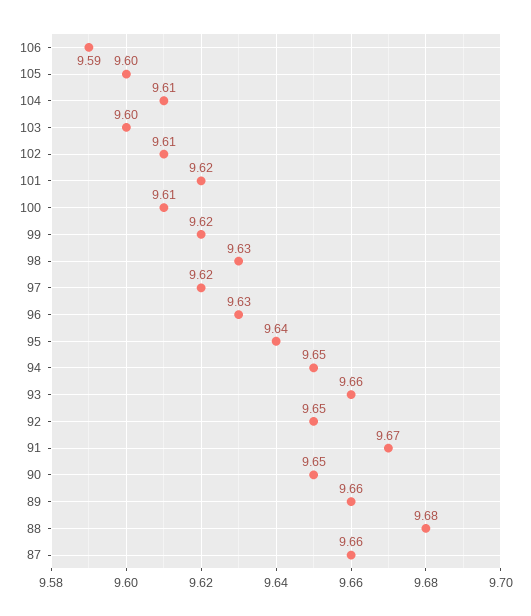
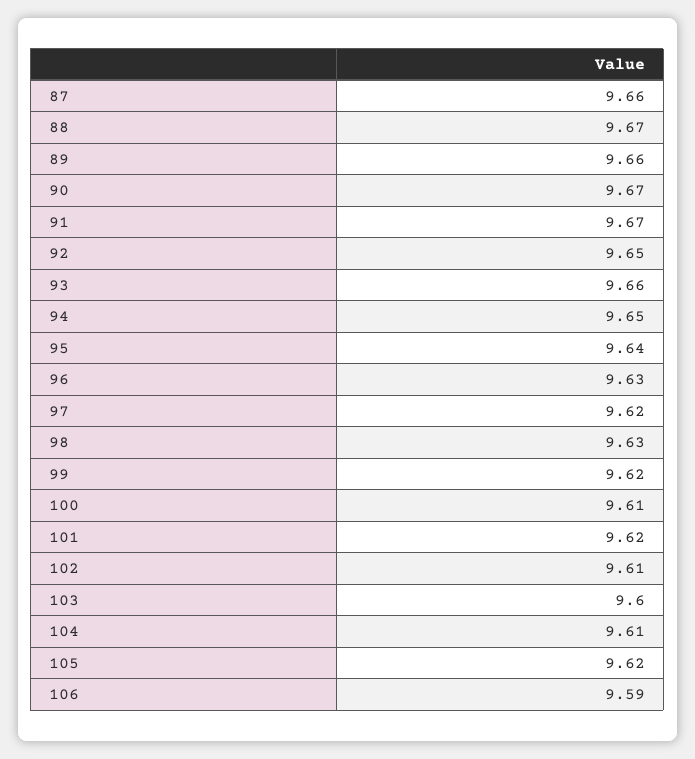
105: 9.6 -> 9.62
90: 9.65 -> 9.67
88: 9.68 -> 9.67

